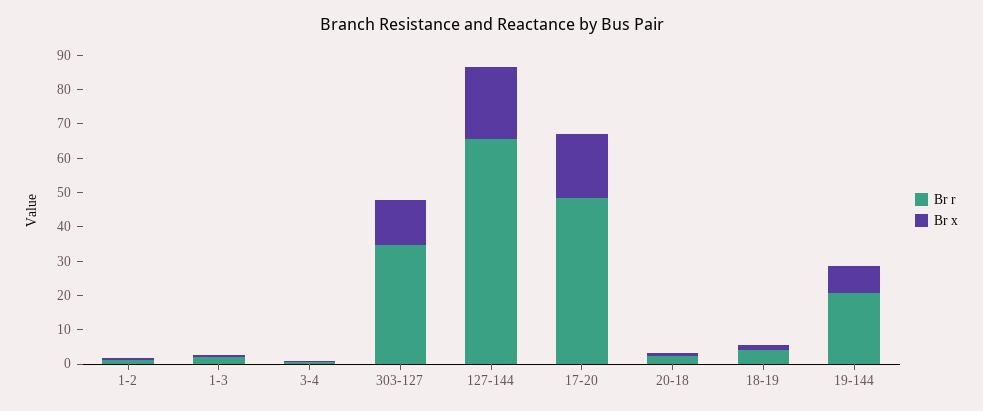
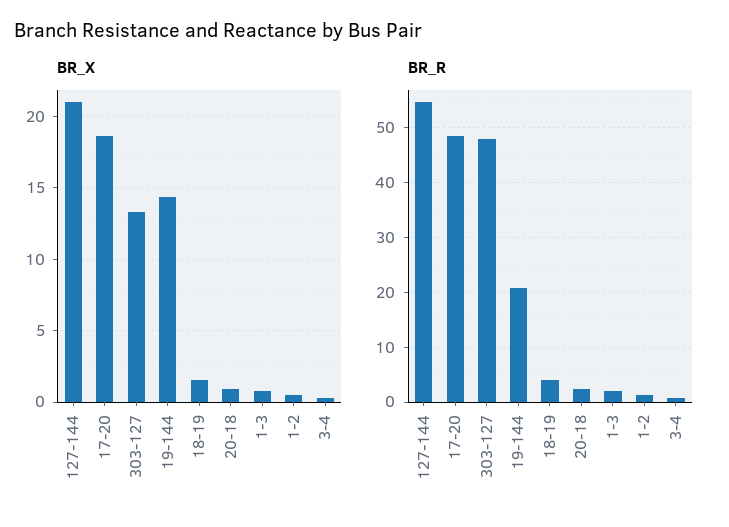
Br r, 303-127: 35 -> 48
Br r, 127-144: 65 -> 54
Br x, 19-144: 7.5 -> 14.5

